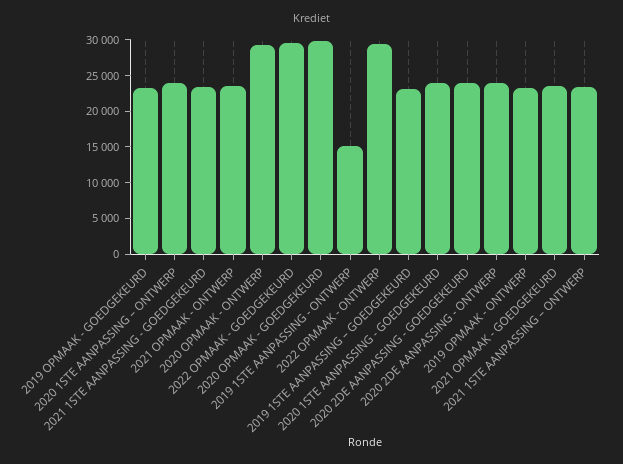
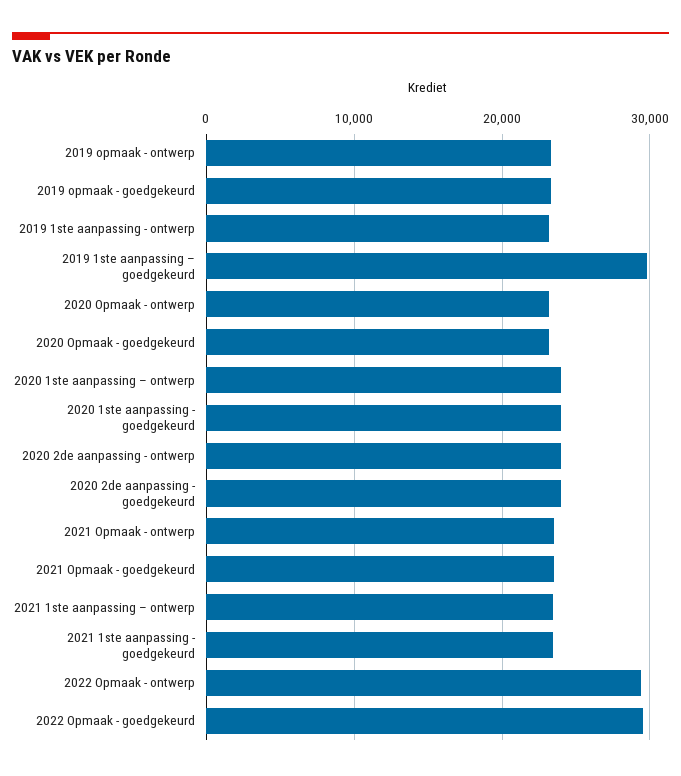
2020 OPMAAK - ONTWERP: 30000 -> 23000
2020 OPMAAK - GOEDGEKEURD: 30000 -> 23000
2019 1STE AANPASSING - ONTWERP: 15000 -> 23000
2019 1STE AANPASSING – GOEDGEKEURD: 22500 -> 30000

